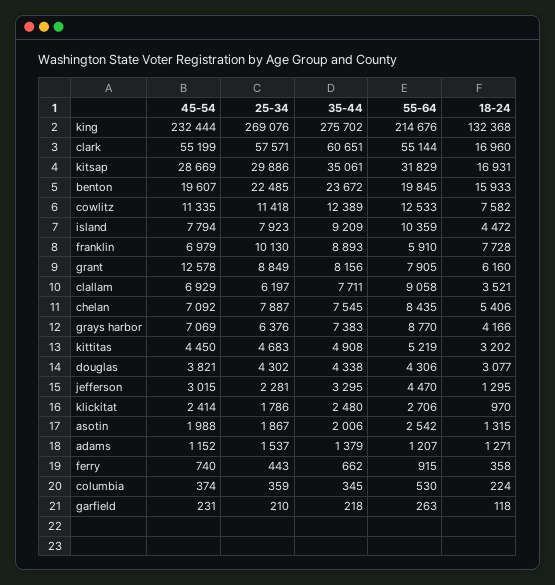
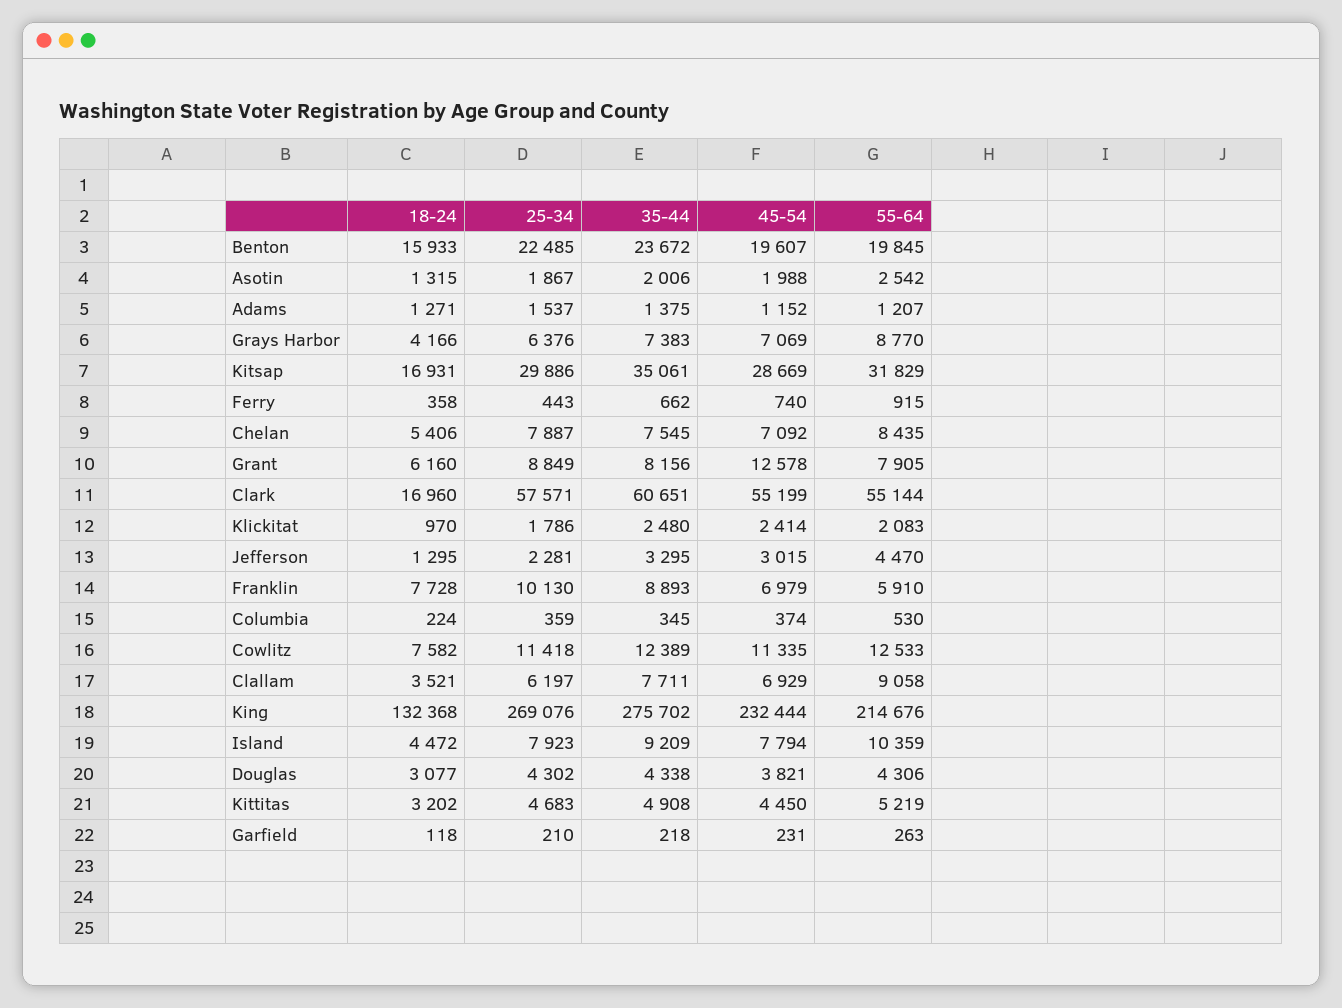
55-64, klickitat: 2706 -> 2083
35-44, adams: 1379 -> 1375

